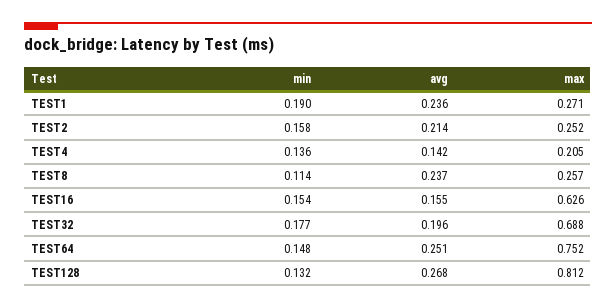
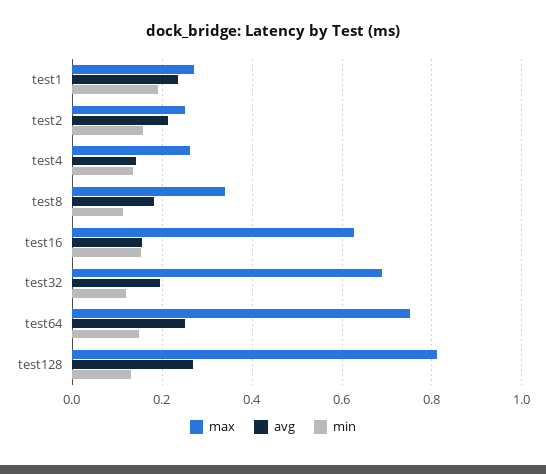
max, TEST4: 0.205 -> 0.26
avg, TEST8: 0.237 -> 0.18
max, TEST8: 0.257 -> 0.34
min, TEST32: 0.177 -> 0.12

